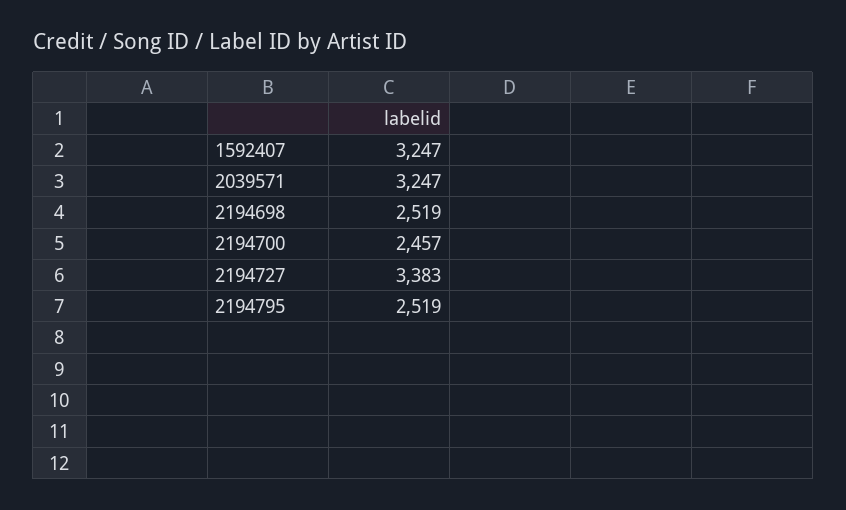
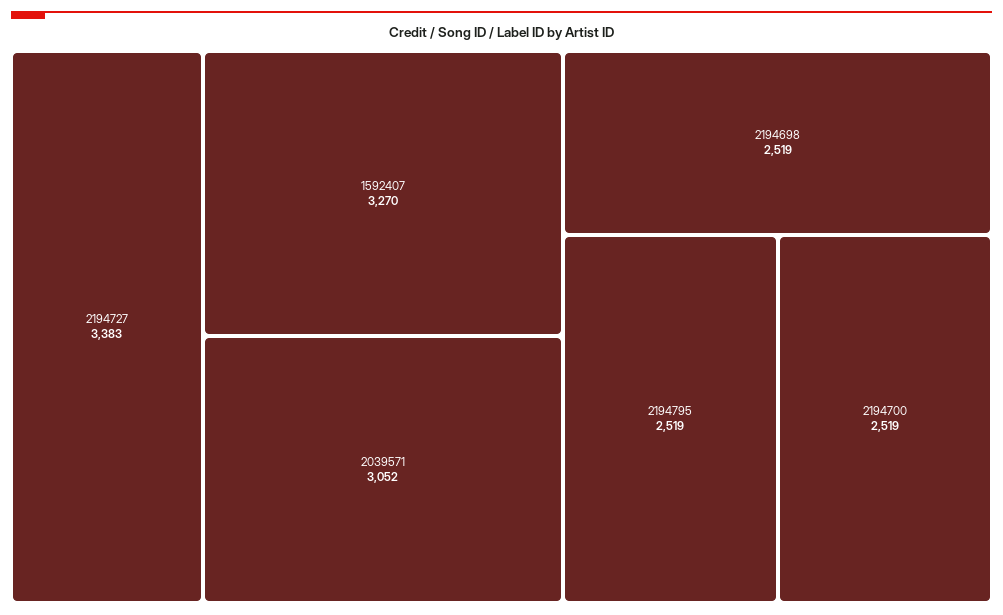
1592407: 3247 -> 3270
2039571: 3247 -> 3052
2194700: 2457 -> 2519

